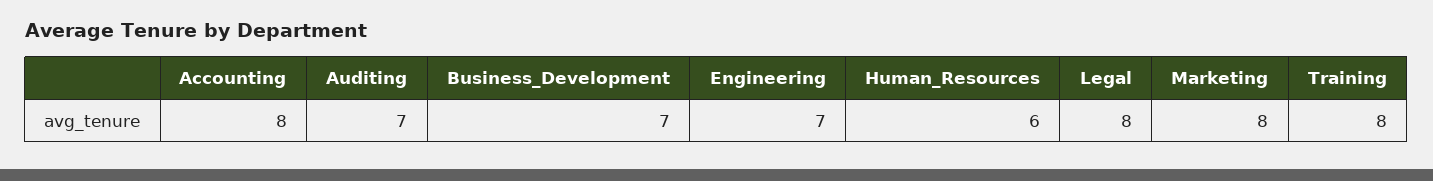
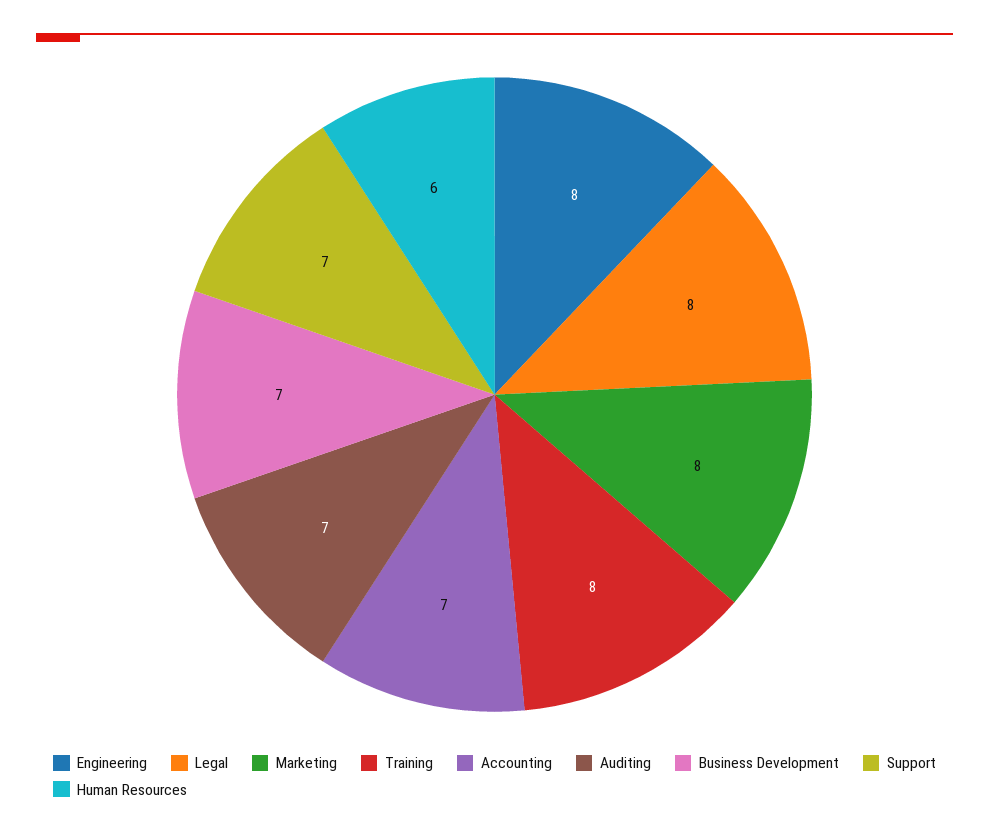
Accounting: 8 -> 7
Engineering: 7 -> 8
Support: none -> 7

